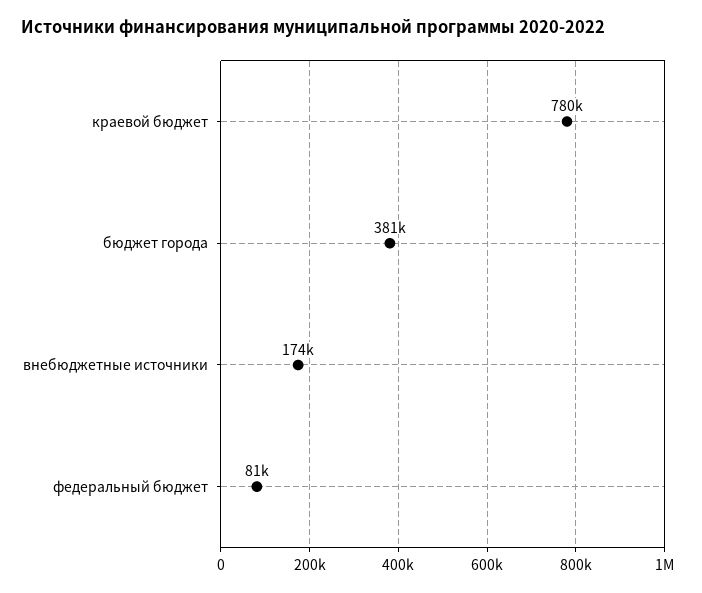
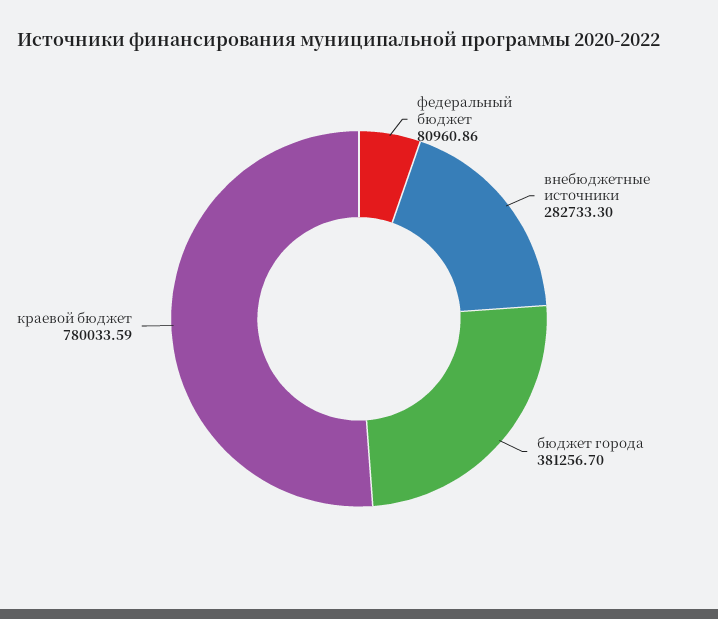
внебюджетные источники: 174000 -> 282733.3

